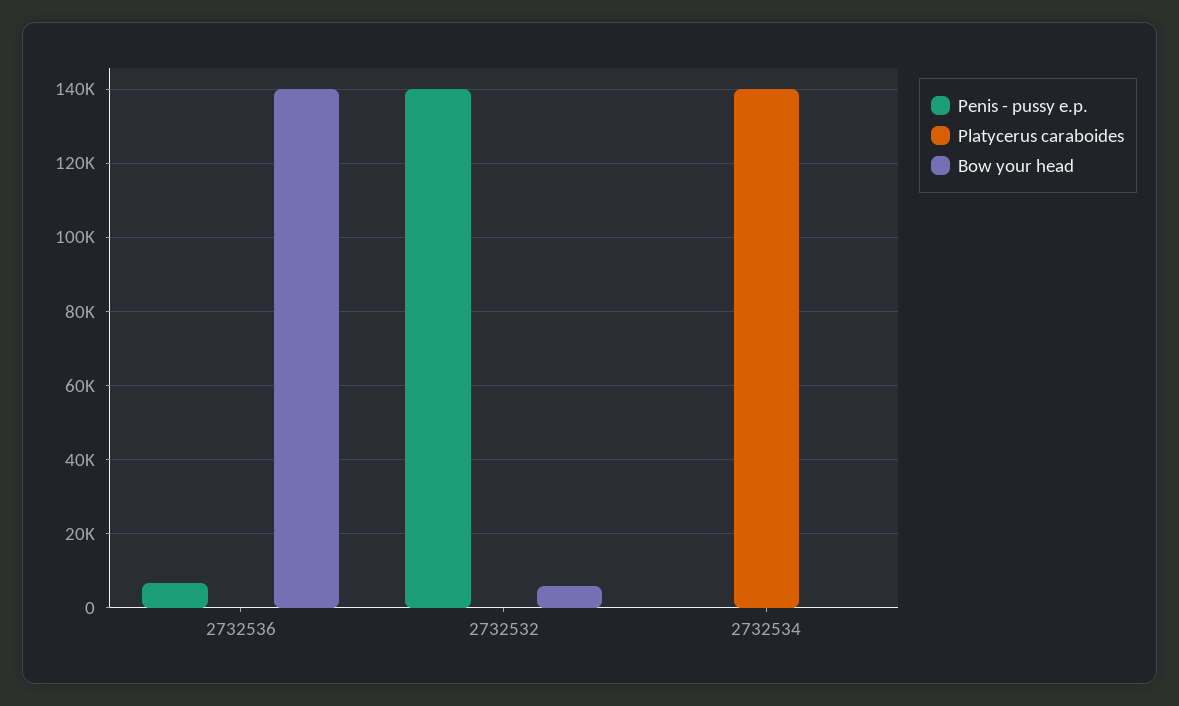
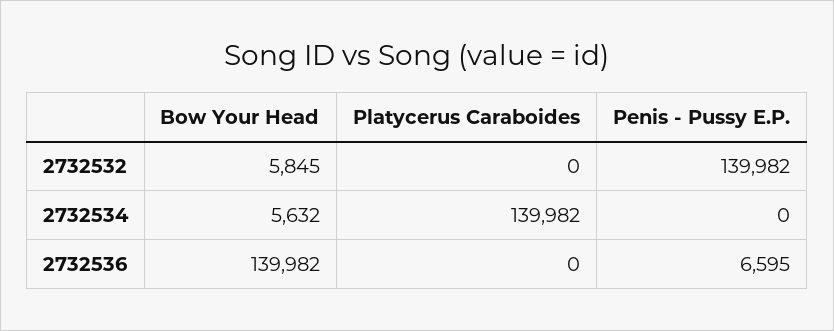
Bow your head, 2732534: 0 -> 5632

